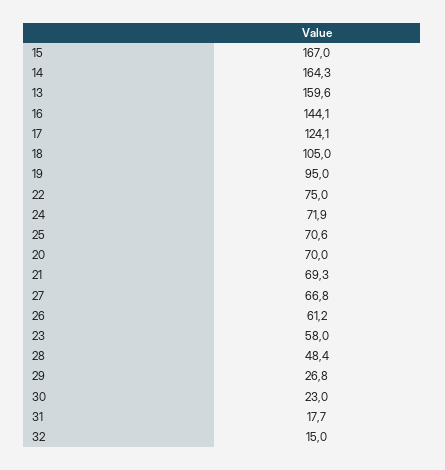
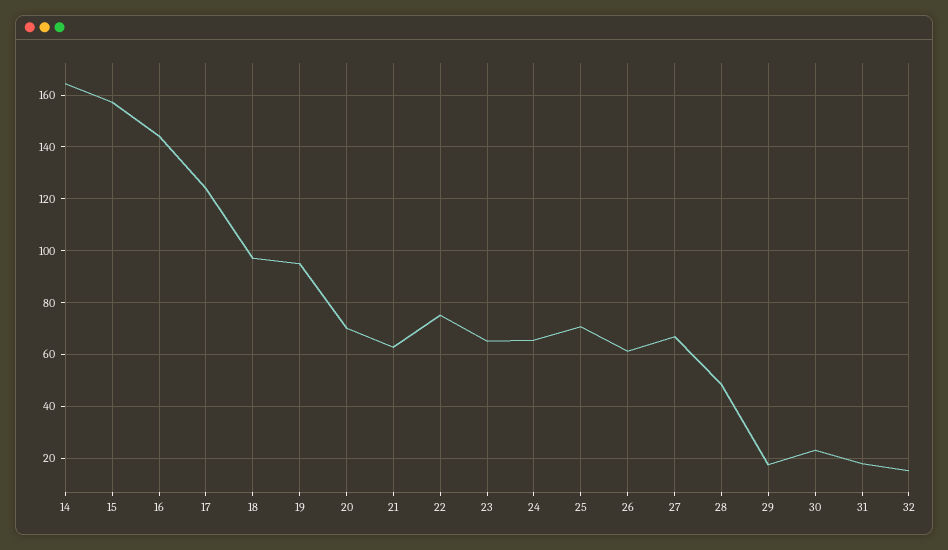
15: 167 -> 157.5
13: 159.6 -> none
18: 105 -> 97.5
24: 71.9 -> 65
21: 69.3 -> 62.5
23: 58 -> 65
29: 26.8 -> 17.5

